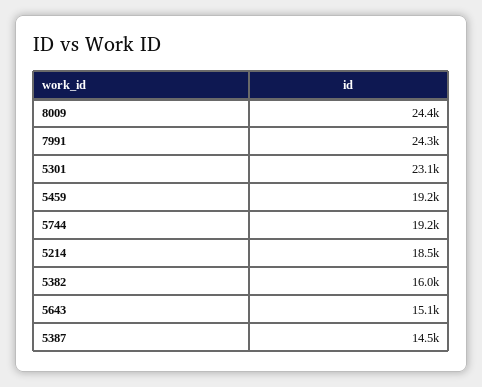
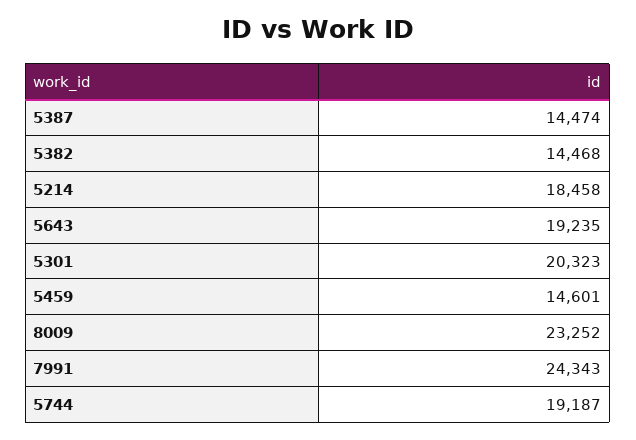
8009: 24400 -> 23252
5301: 23100 -> 20323
5459: 19200 -> 14601
5382: 16000 -> 14468
5643: 15100 -> 19235

